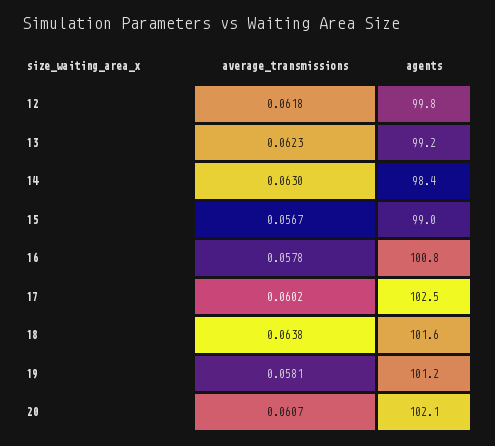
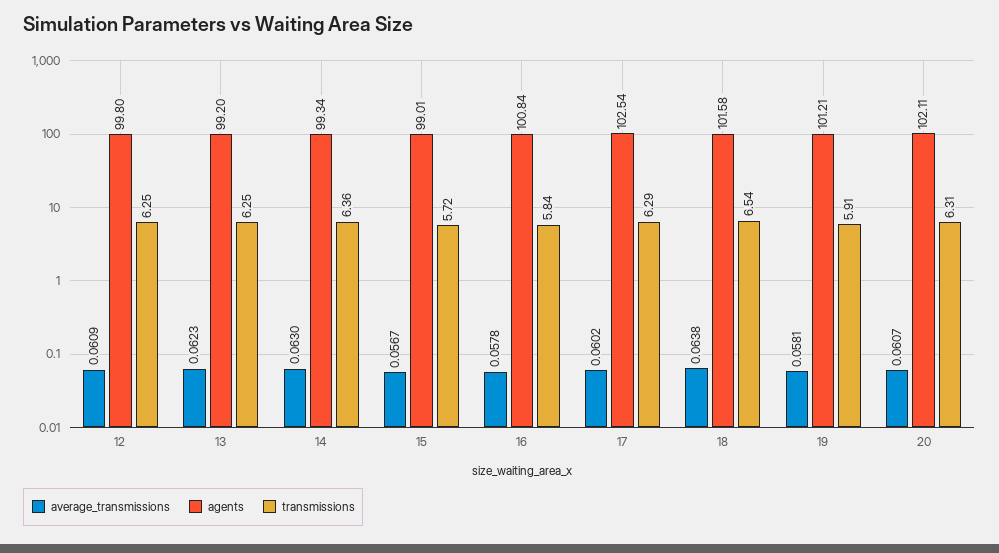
average_transmissions, 12: 0.0618 -> 0.0609
agents, 14: 98.4 -> 99.34
transmissions, 12: none -> 6.25
transmissions, 13: none -> 6.25
transmissions, 14: none -> 6.36
transmissions, 15: none -> 5.72
transmissions, 16: none -> 5.84
transmissions, 17: none -> 6.29
transmissions, 18: none -> 6.54
transmissions, 19: none -> 5.91
transmissions, 20: none -> 6.31

